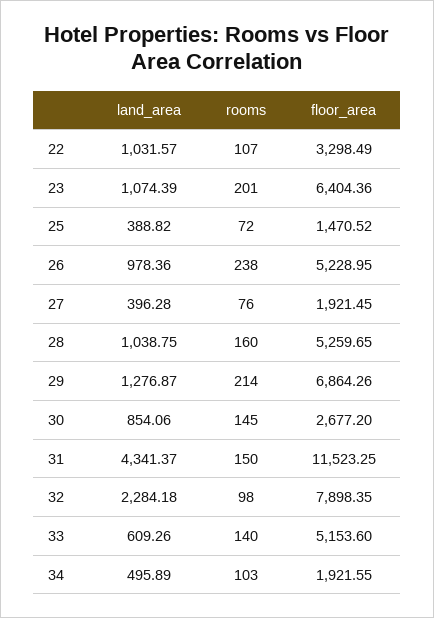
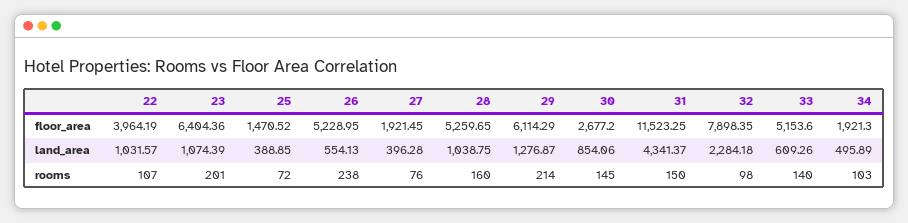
floor_area, 22: 3298.49 -> 3964.19
land_area, 25: 388.82 -> 388.85
land_area, 26: 978.36 -> 554.13
floor_area, 29: 6864.26 -> 6114.29
floor_area, 34: 1921.55 -> 1921.3

